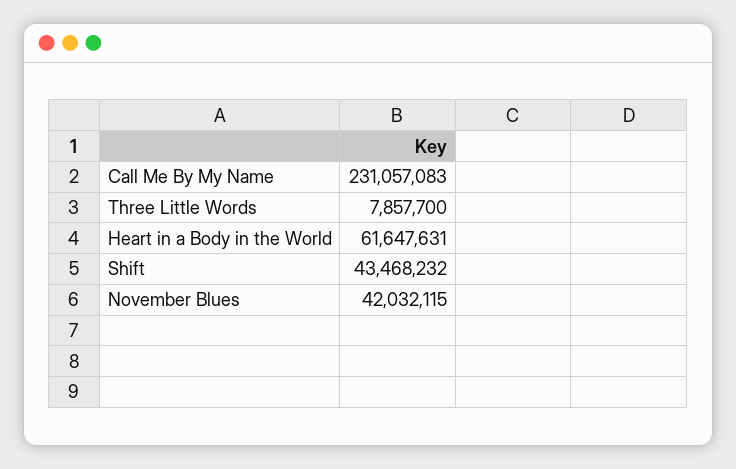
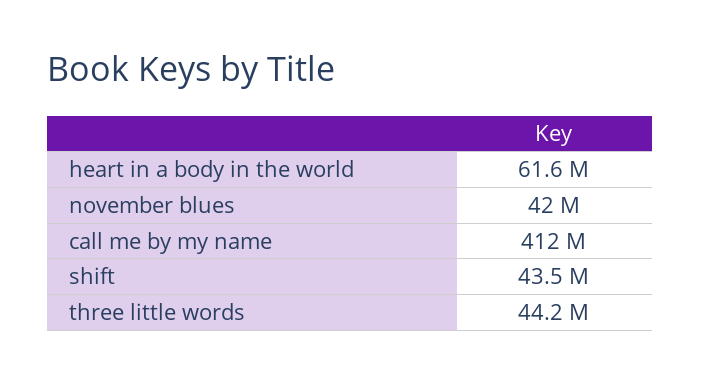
Call Me By My Name: 231057083 -> 412000000
Three Little Words: 7857700 -> 44200000

